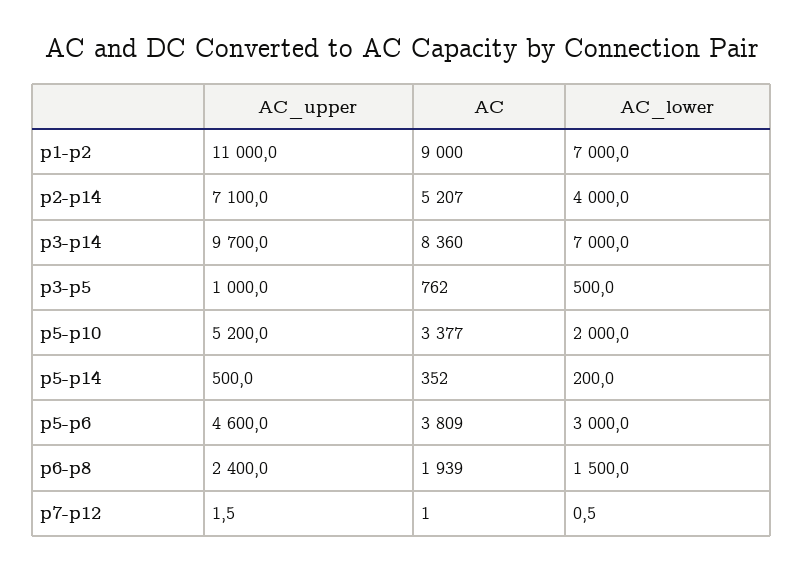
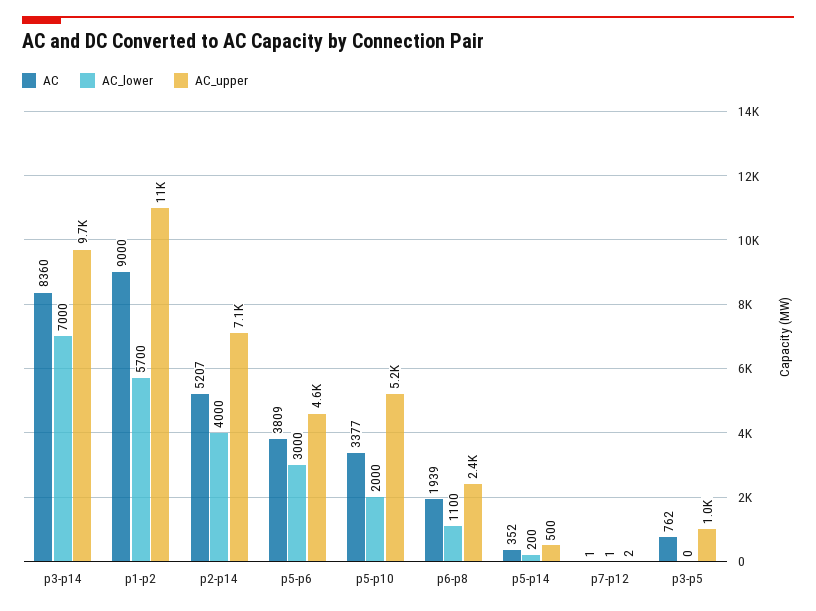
AC_lower, p1-p2: 7000 -> 5700
AC_lower, p3-p5: 500 -> 0
AC_lower, p6-p8: 1500 -> 1100

